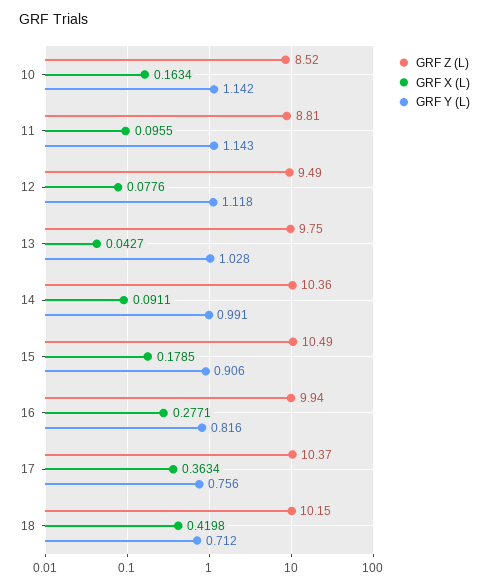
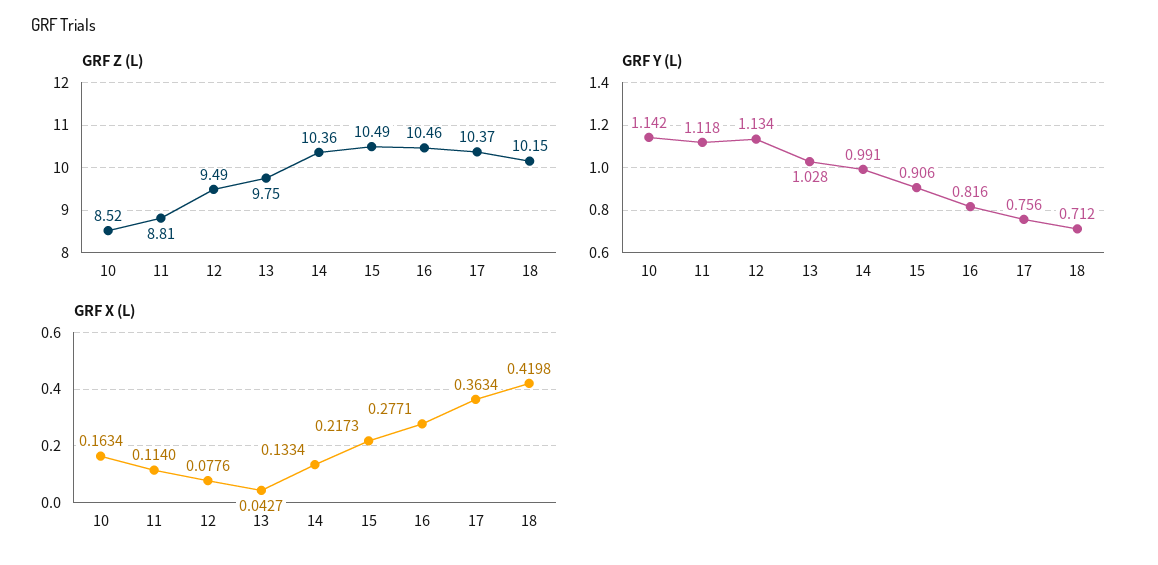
GRF X (L), 11: 0.0955 -> 0.114
GRF Y (L), 11: 1.143 -> 1.118
GRF Y (L), 12: 1.118 -> 1.134
GRF X (L), 14: 0.0911 -> 0.1334
GRF X (L), 15: 0.1785 -> 0.2173
GRF Z (L), 16: 9.94 -> 10.46

